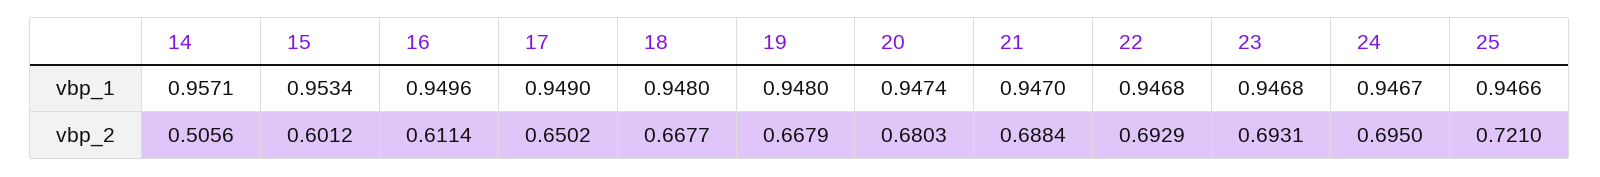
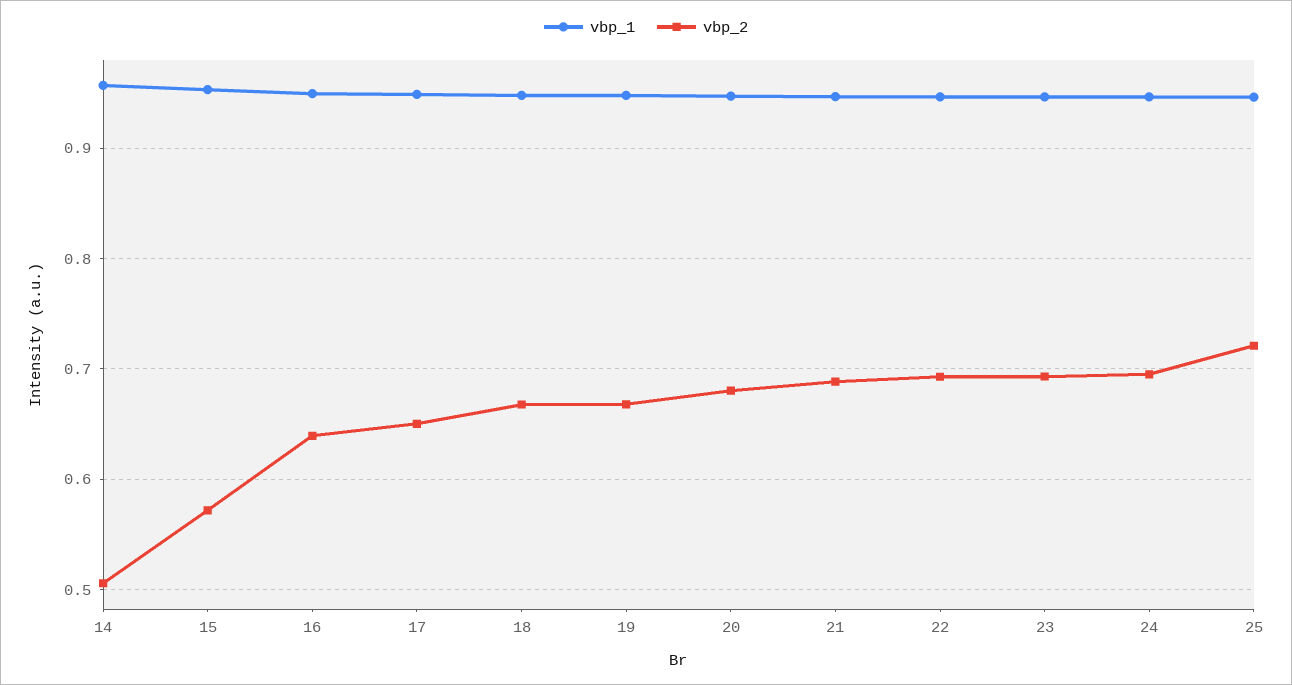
vbp_2, 15: 0.6012 -> 0.57
vbp_2, 16: 0.6114 -> 0.64

